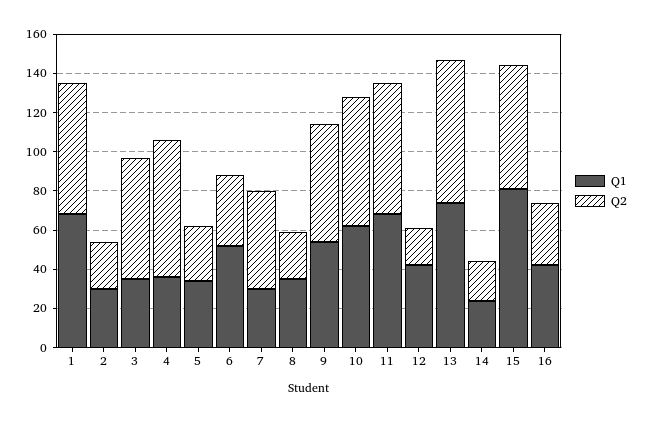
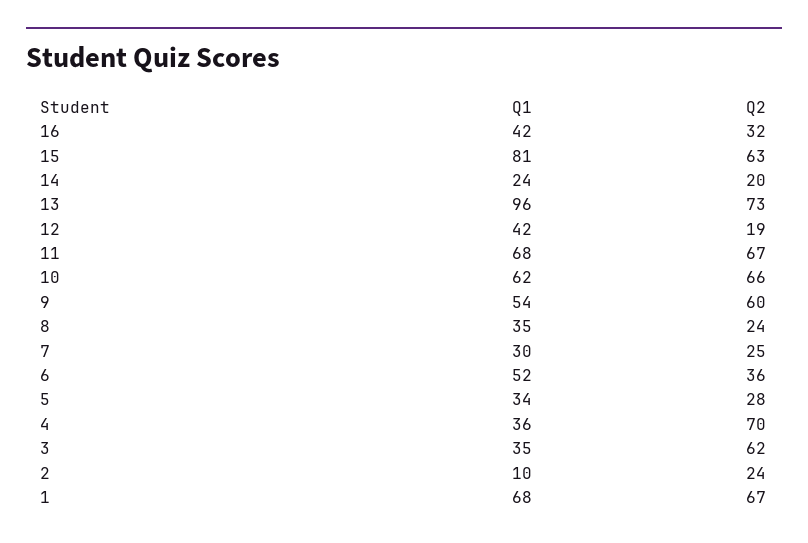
Q1, 2: 30 -> 10
Q2, 7: 50 -> 25
Q1, 13: 75 -> 96

